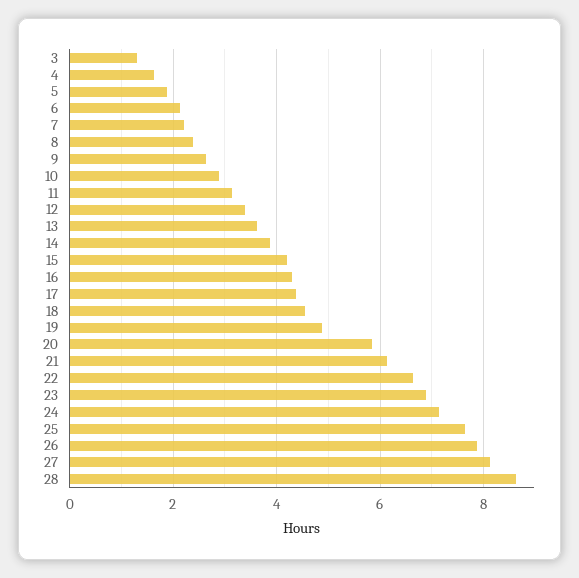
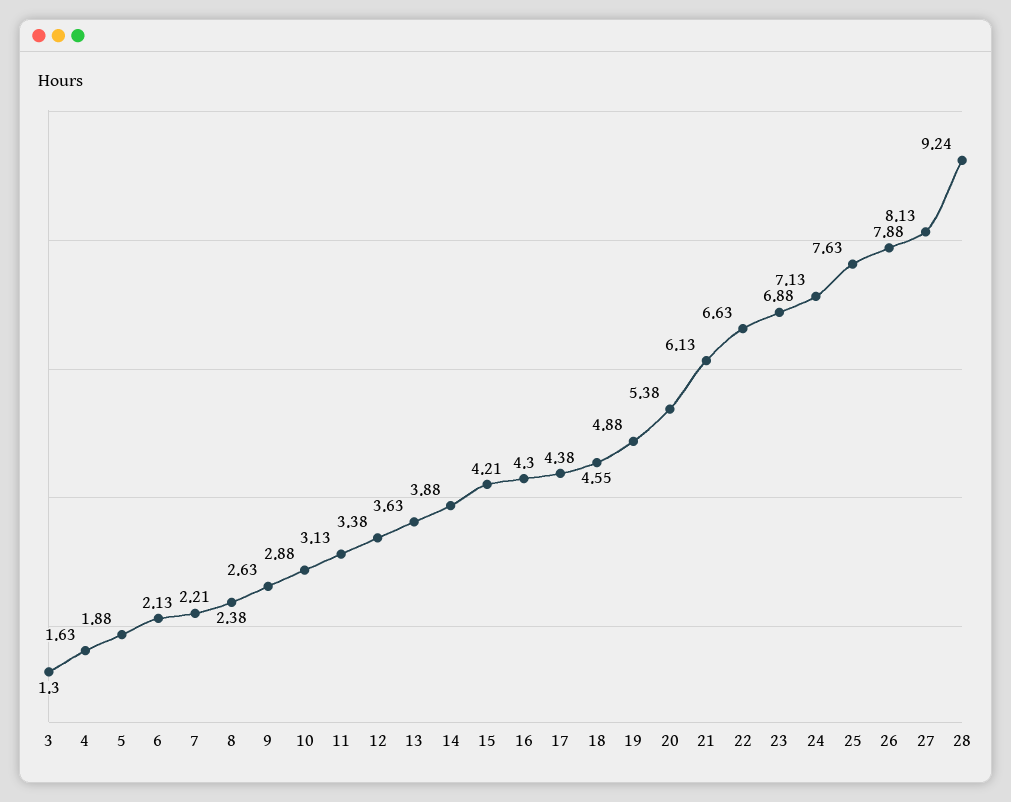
20: 5.8 -> 5.38
28: 8.6 -> 9.24

